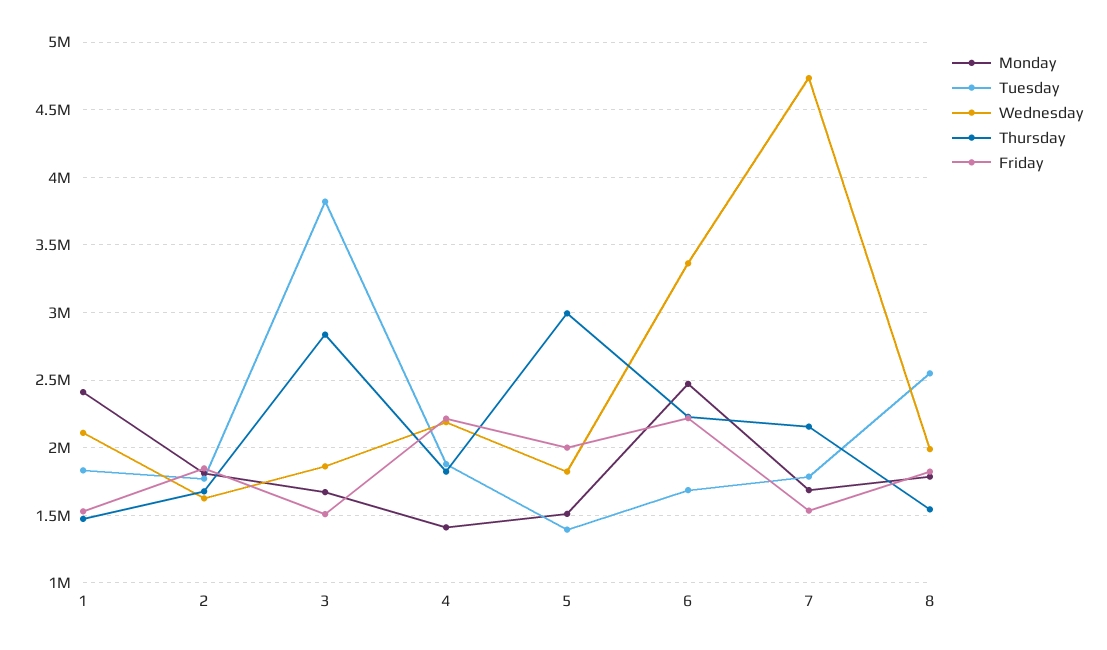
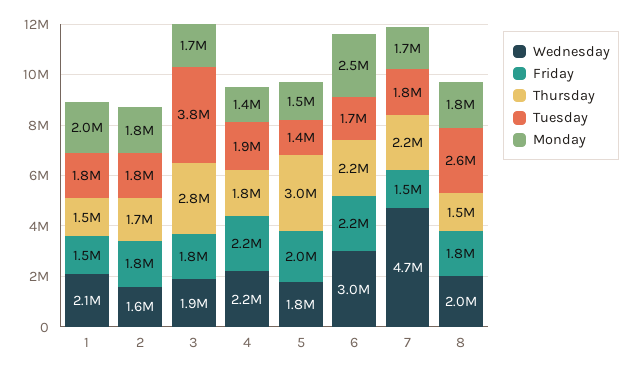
Monday, 1: 2400000 -> 2000000
Friday, 3: 1500000 -> 1800000
Wednesday, 6: 3350000 -> 3000000

